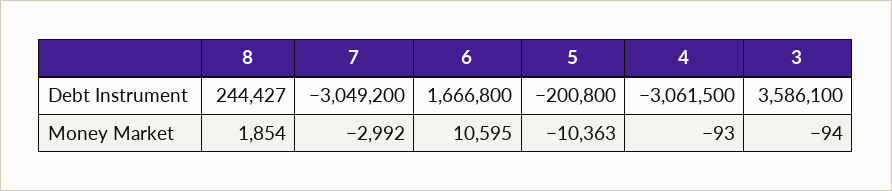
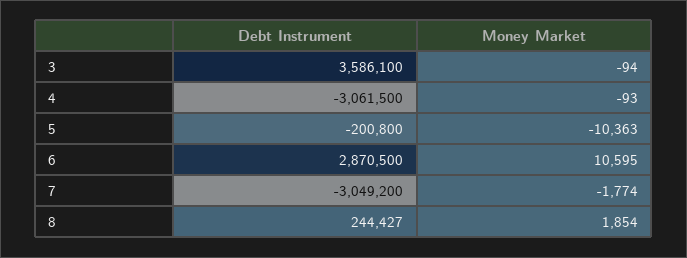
6, Debt Instrument: 1666800 -> 2870500
7, Money Market: -2992 -> -1774

